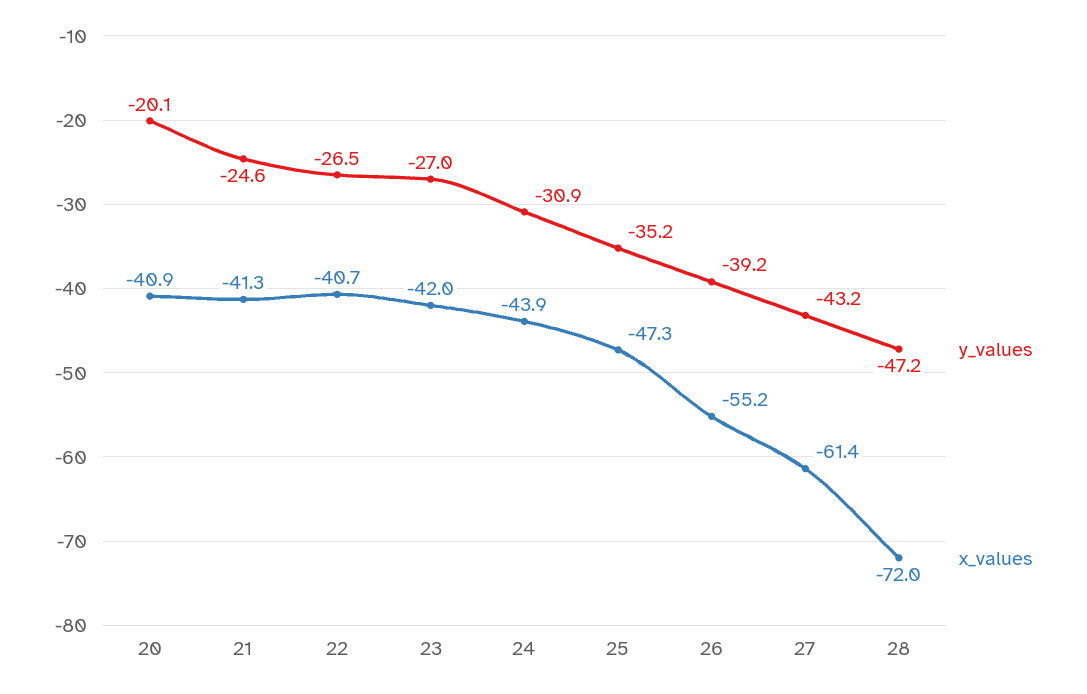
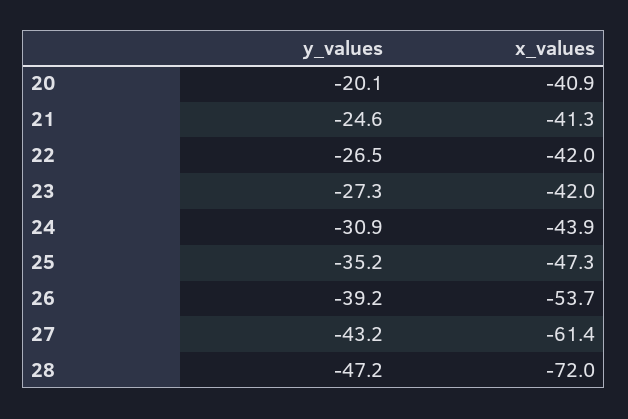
x_values, 22: -40.7 -> -42
y_values, 23: -27 -> -27.3
x_values, 26: -55.2 -> -53.7

